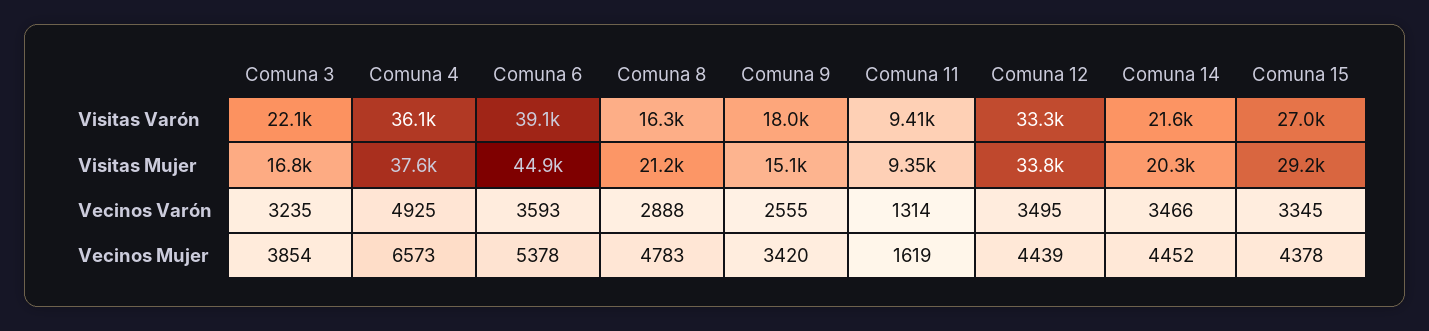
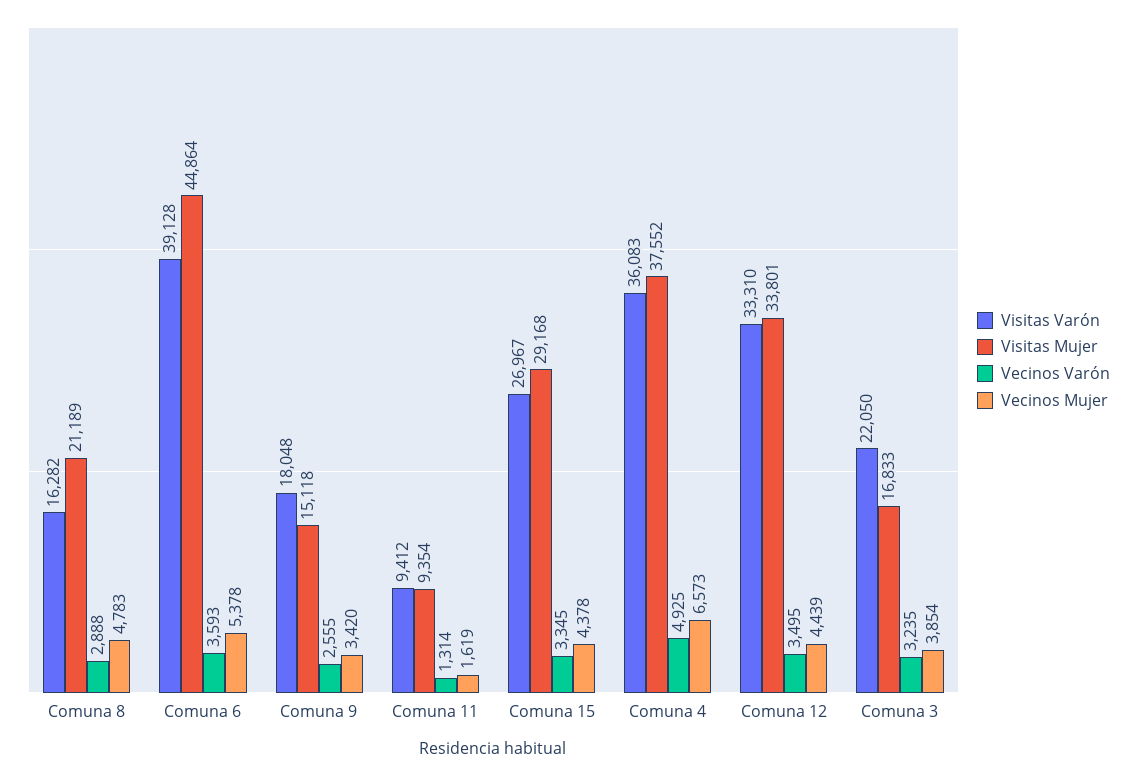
Visitas Varón, Comuna 14: 21600 -> none
Visitas Mujer, Comuna 14: 20300 -> none
Vecinos Varón, Comuna 14: 3466 -> none
Vecinos Mujer, Comuna 14: 4452 -> none

